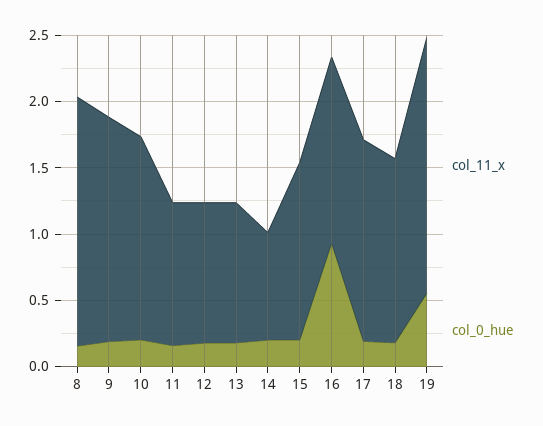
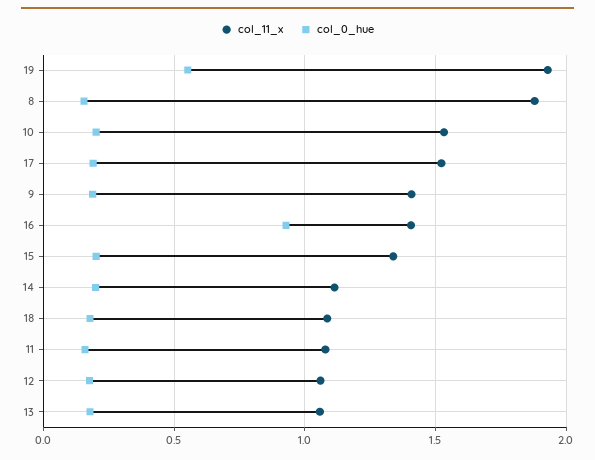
col_11_x, 9: 1.7 -> 1.4
col_11_x, 14: 0.8 -> 1.1
col_11_x, 18: 1.4 -> 1.1

